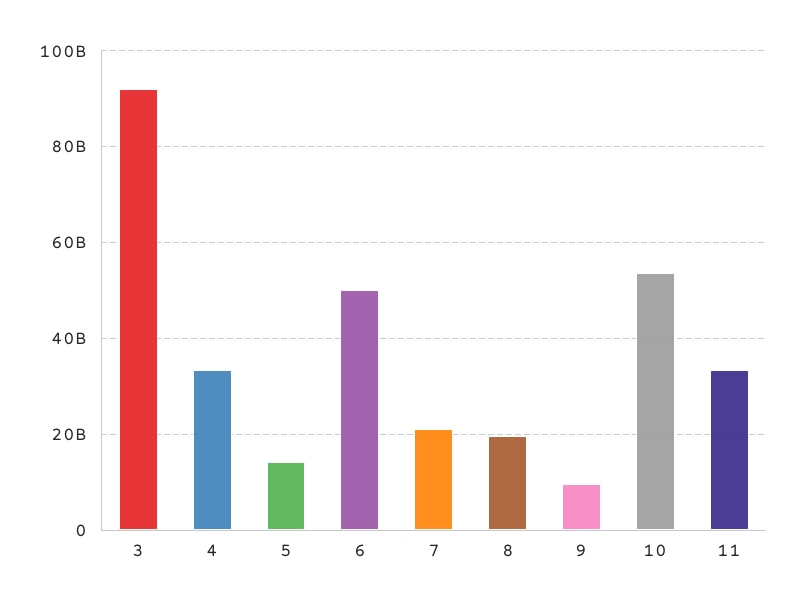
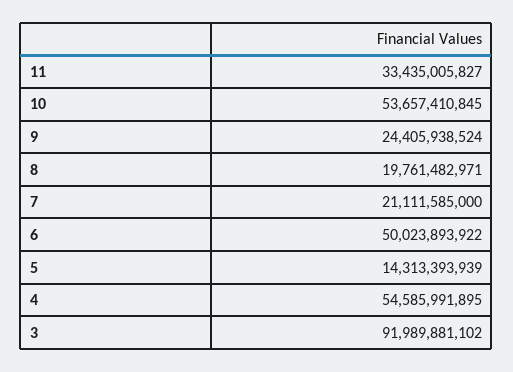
4: 34000000000 -> 54585991895
9: 10000000000 -> 24405938524

